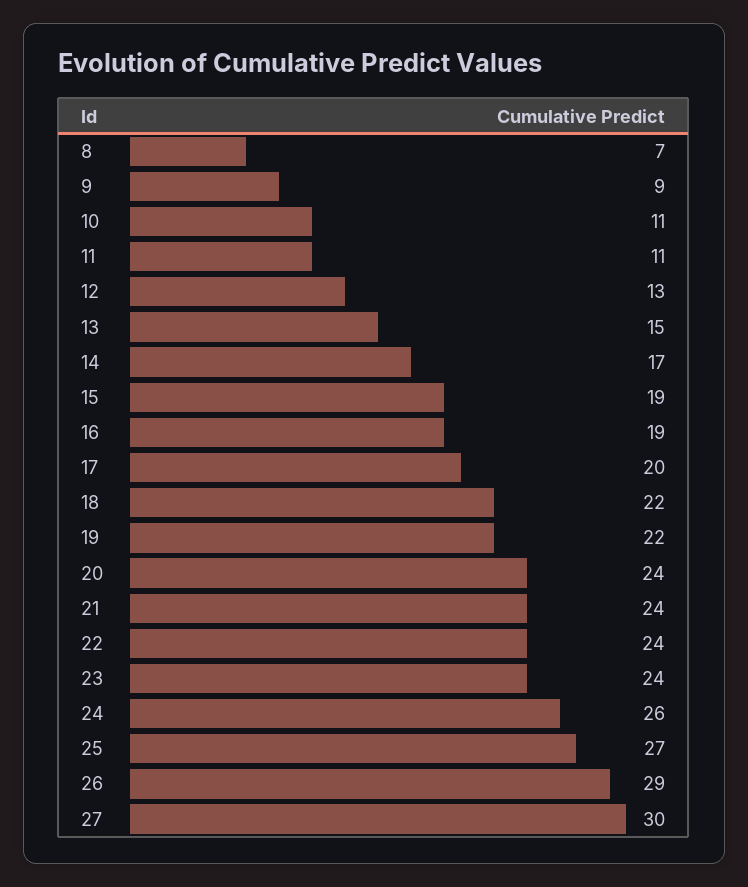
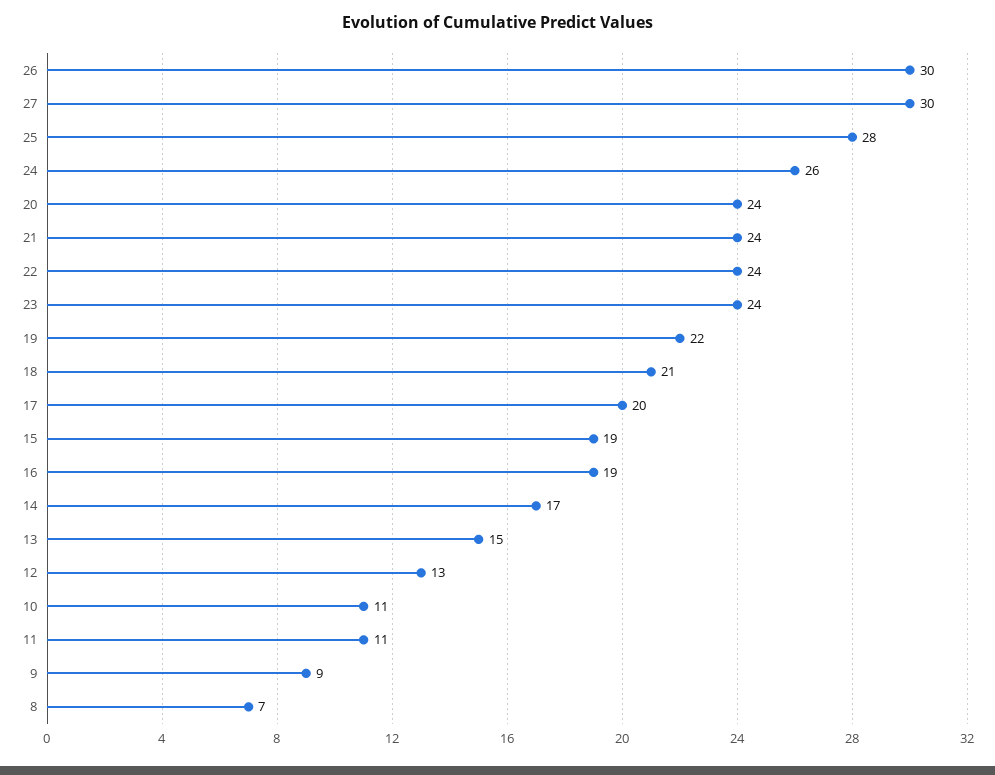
18: 22 -> 21
25: 27 -> 28
26: 29 -> 30

